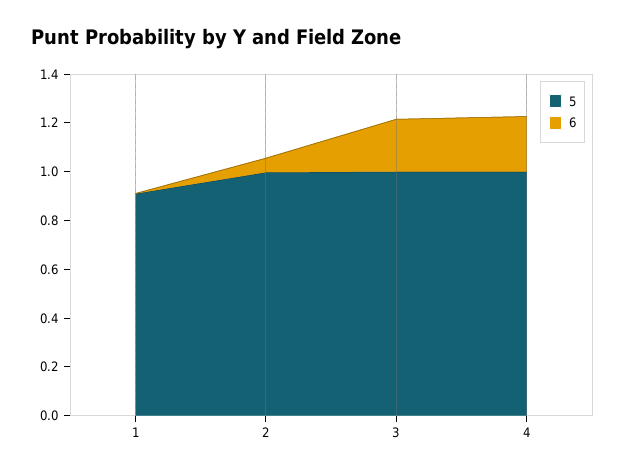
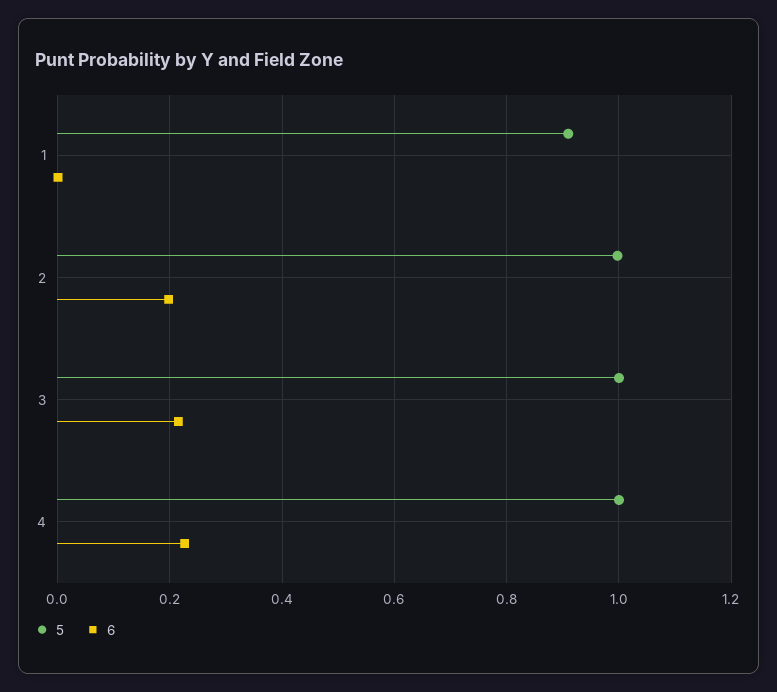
6, 2: 0.05 -> 0.2

